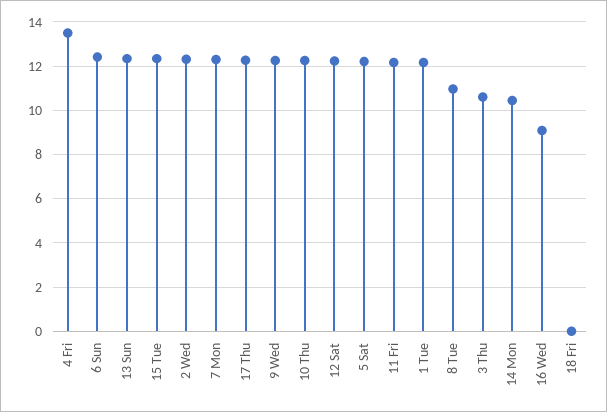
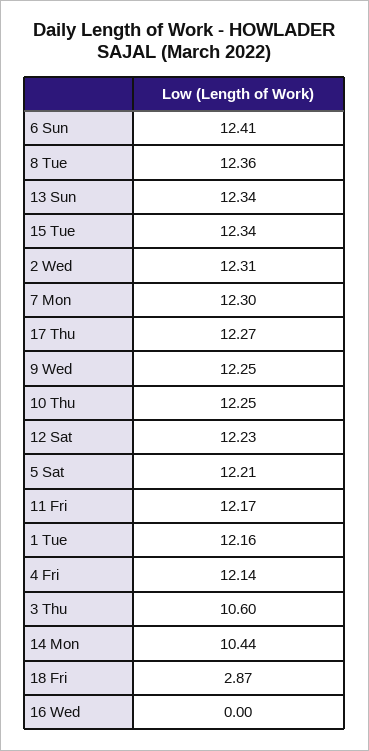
4 Fri: 13.5 -> 12.14
8 Tue: 11 -> 12.36
16 Wed: 9 -> 0
18 Fri: 0 -> 2.87

